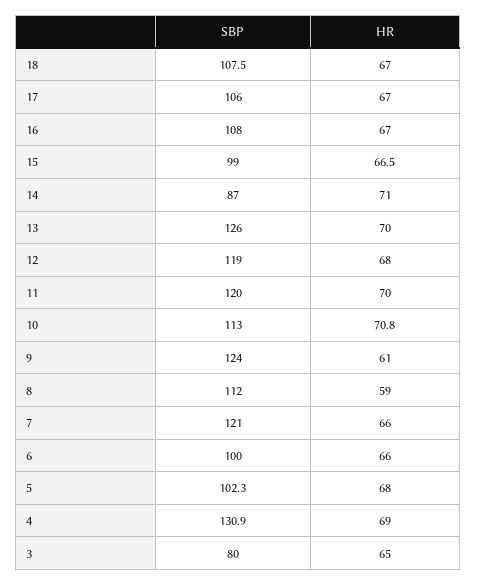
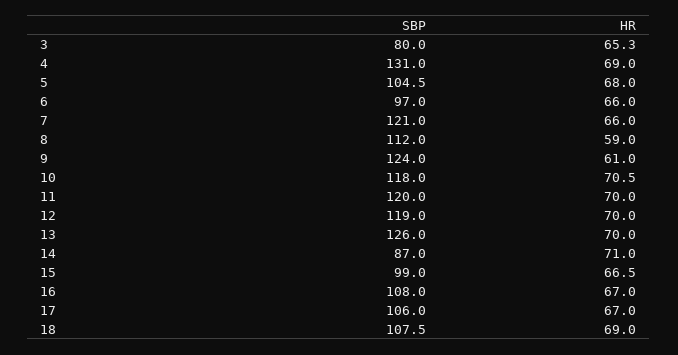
HR, 18: 67 -> 69
HR, 12: 68 -> 70
SBP, 10: 113 -> 118
HR, 10: 70.8 -> 70.5
SBP, 6: 100 -> 97
SBP, 5: 102.3 -> 104.5
SBP, 4: 130.9 -> 131
HR, 3: 65 -> 65.3

